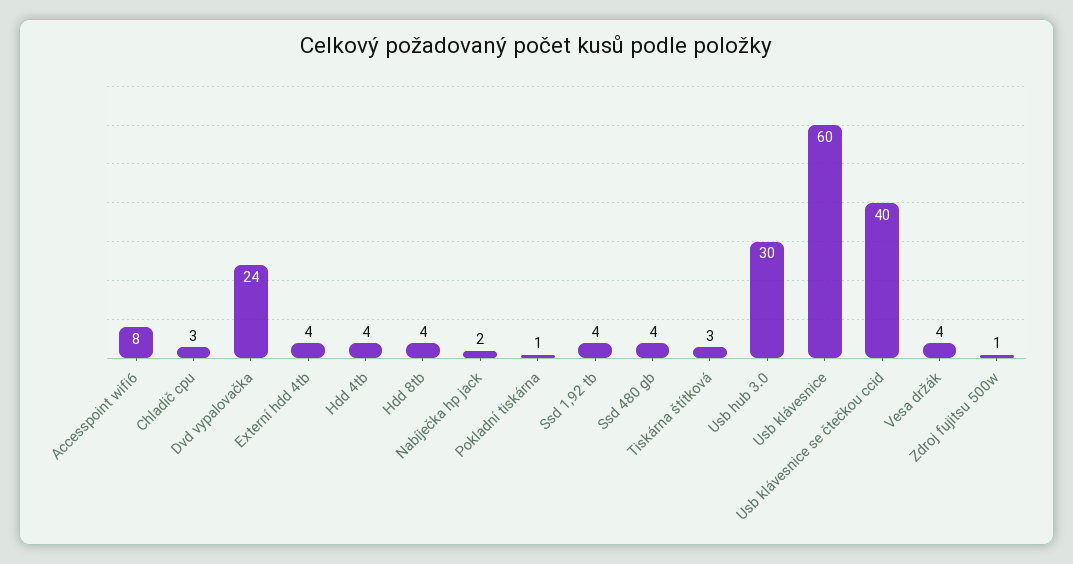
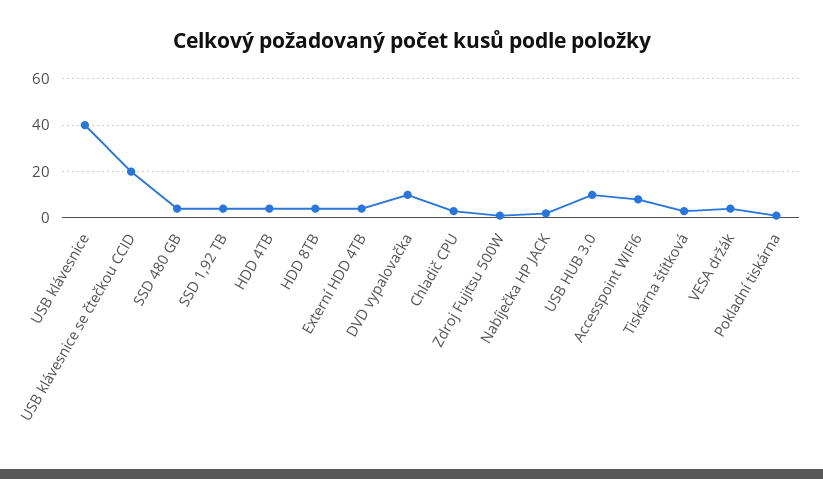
Dvd vypalovačka: 24 -> 10
Usb hub 3.0: 30 -> 10
Usb klávesnice: 60 -> 40
Usb klávesnice se čtečkou ccid: 40 -> 20

